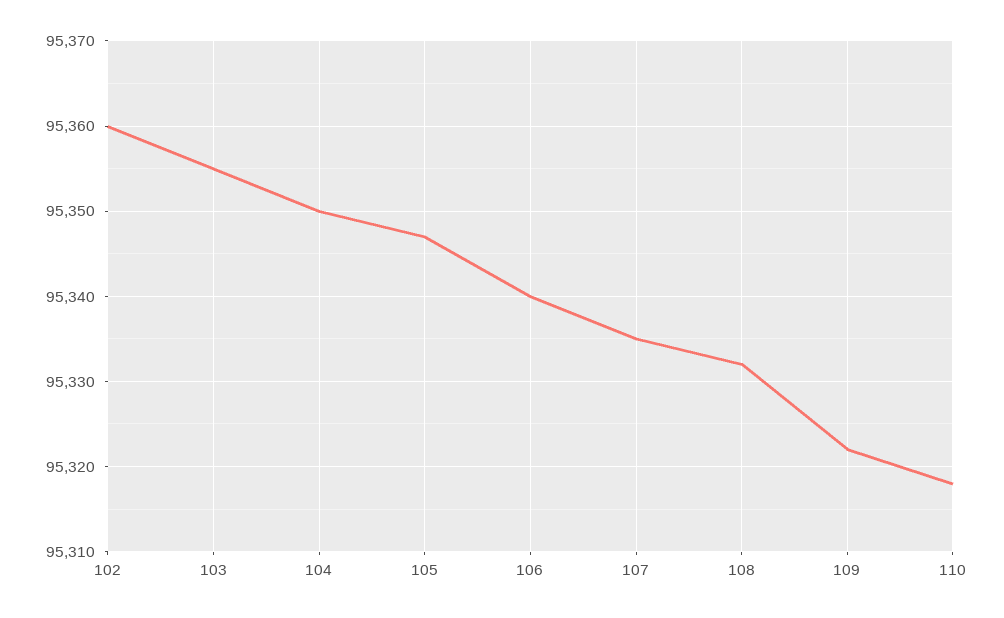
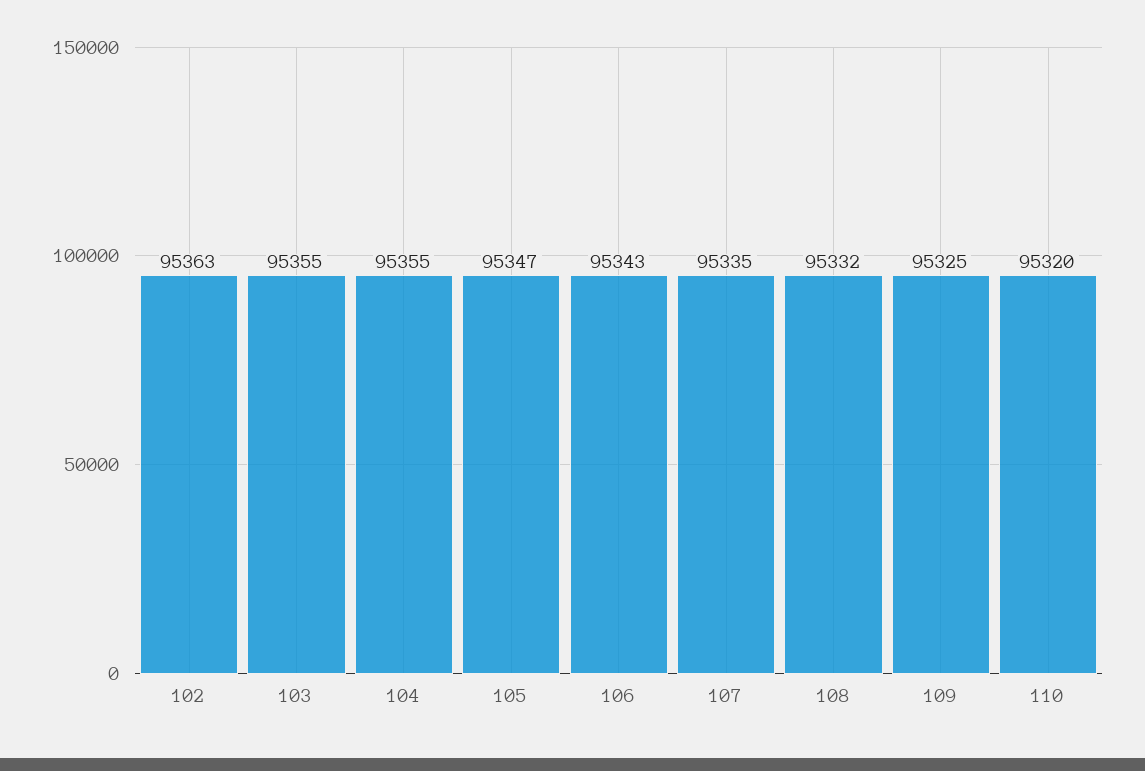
102: 95360 -> 95363
104: 95350 -> 95355
106: 95340 -> 95343
109: 95322 -> 95325
110: 95318 -> 95320

